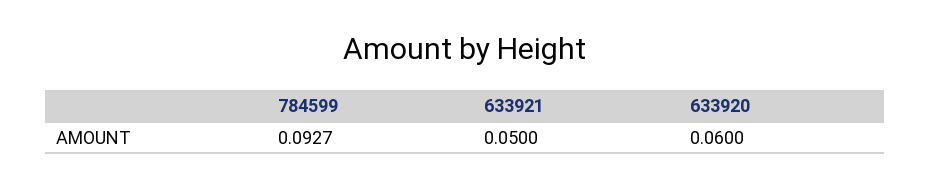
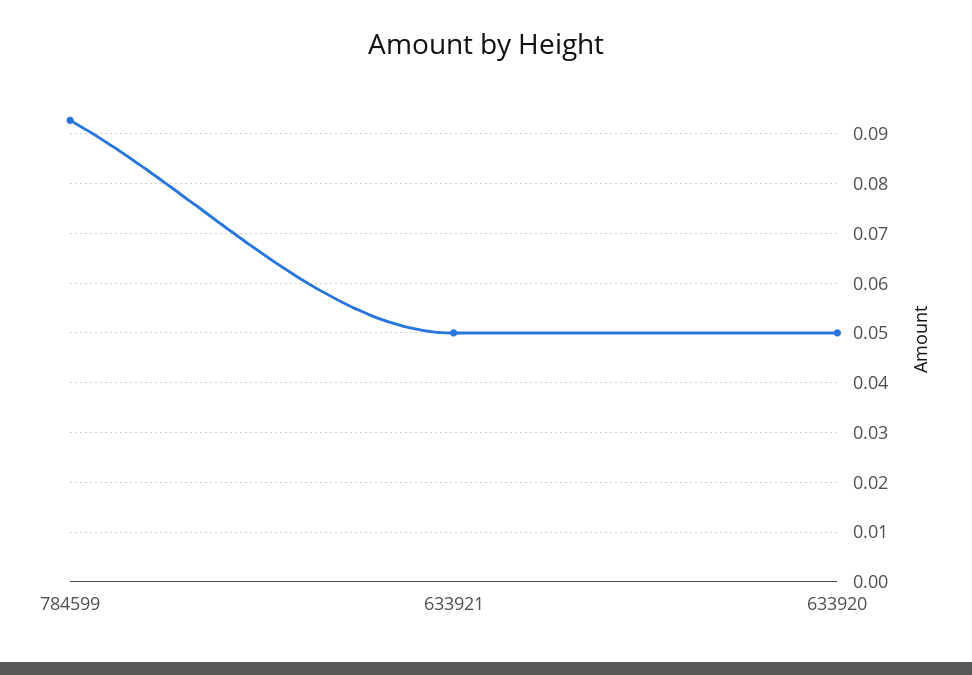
633920: 0.06 -> 0.05

